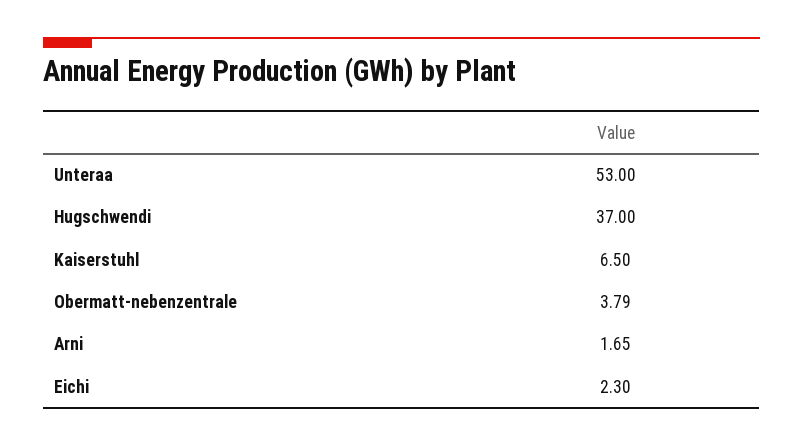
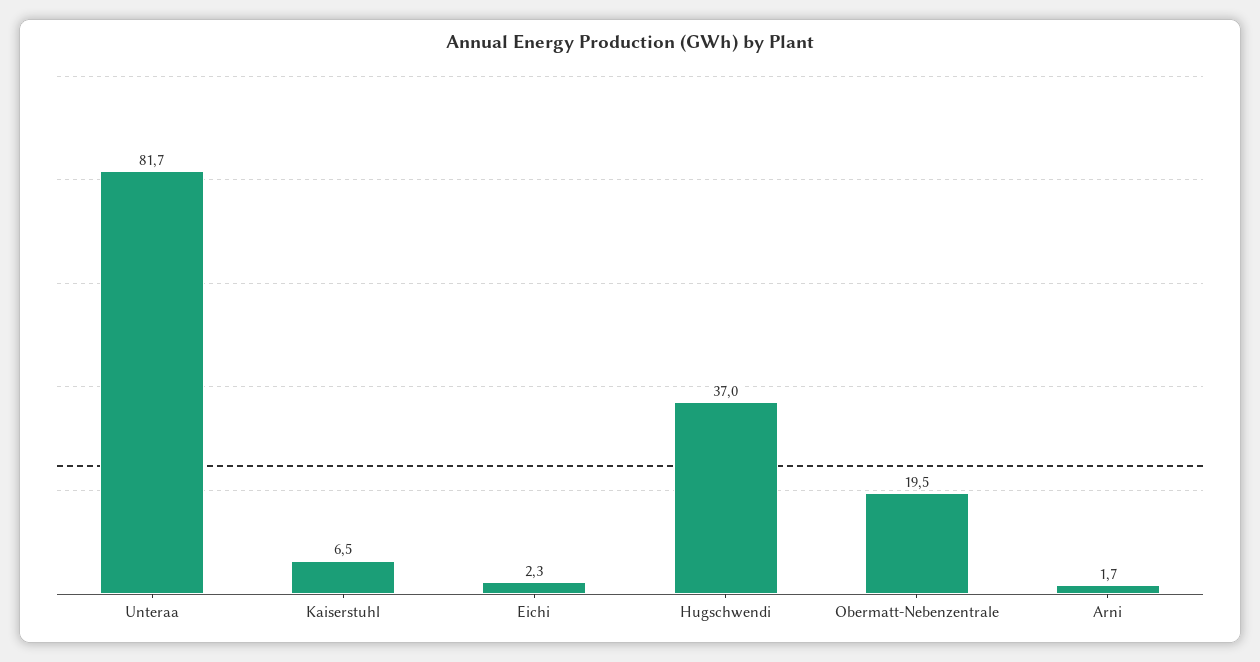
Unteraa: 53 -> 81.7
Obermatt-nebenzentrale: 3.79 -> 19.5

